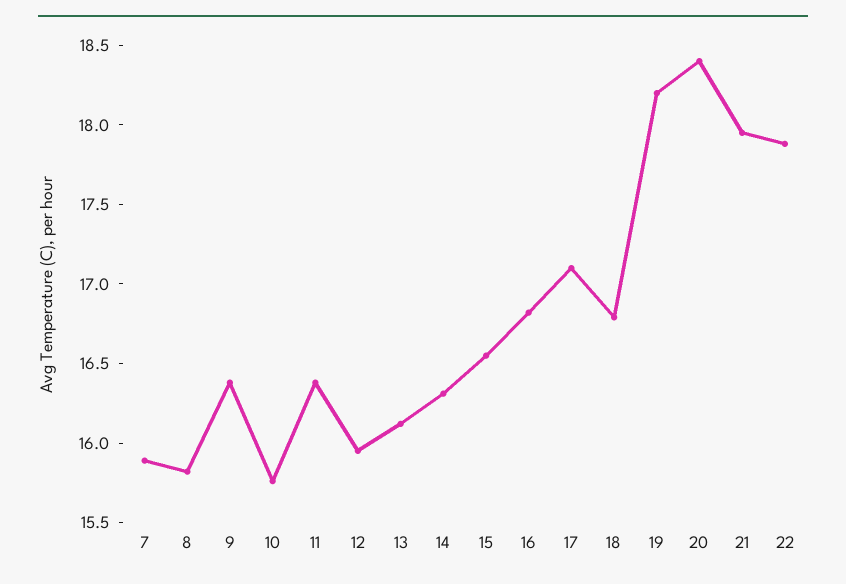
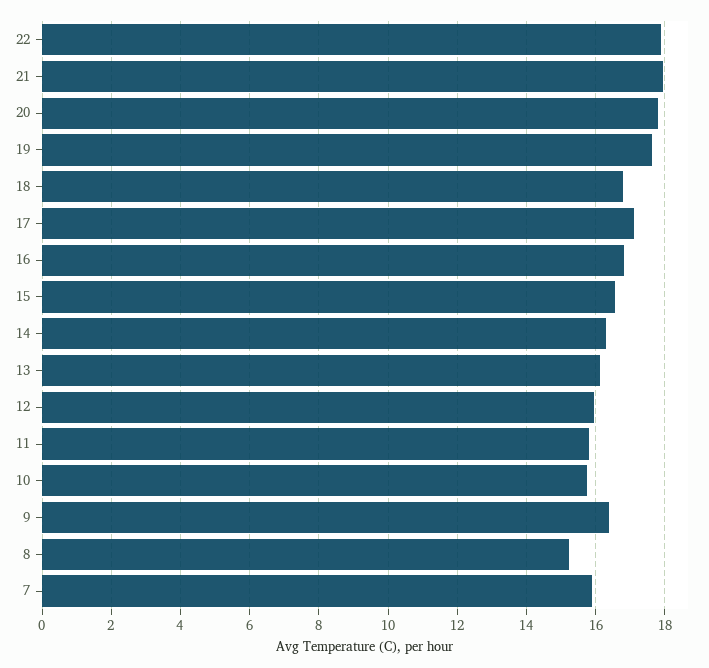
8: 15.8 -> 15.2
11: 16.4 -> 15.8
19: 18.2 -> 17.6
20: 18.4 -> 17.8

